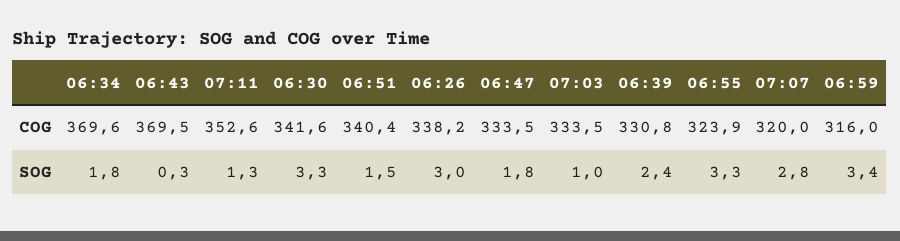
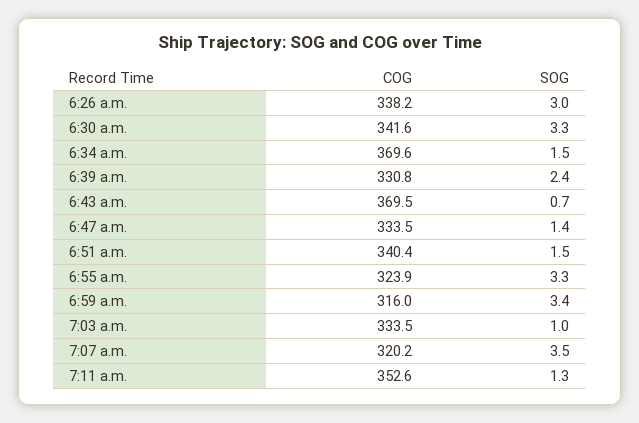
07:07, COG: 320 -> 320.2
06:34, SOG: 1.8 -> 1.5
06:43, SOG: 0.3 -> 0.7
06:47, SOG: 1.8 -> 1.4
07:07, SOG: 2.8 -> 3.5

